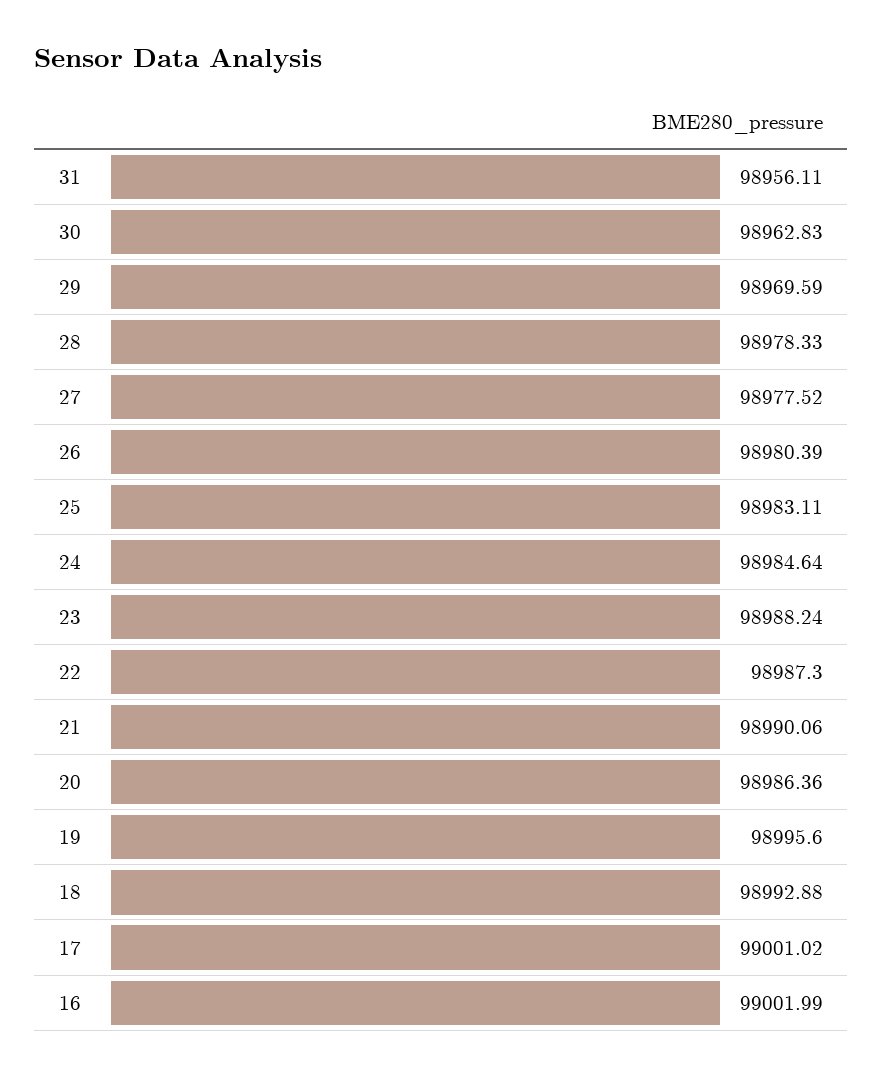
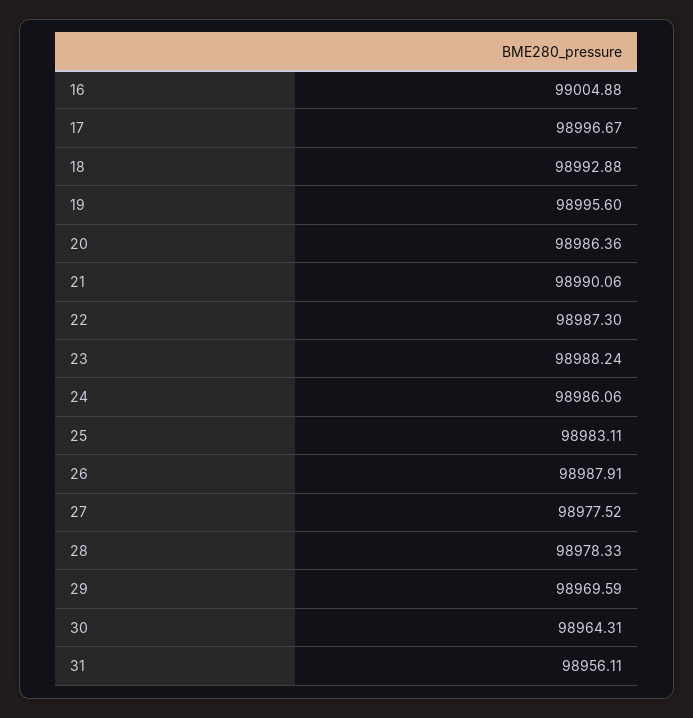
30: 98962.83 -> 98964.31
26: 98980.39 -> 98987.91
24: 98984.64 -> 98986.06
17: 99001.02 -> 98996.67
16: 99001.99 -> 99004.88

